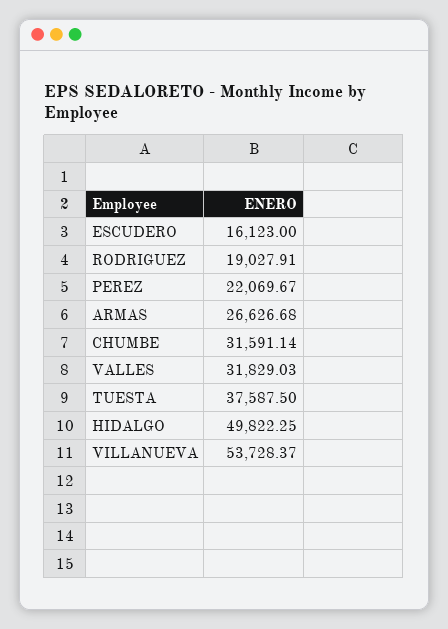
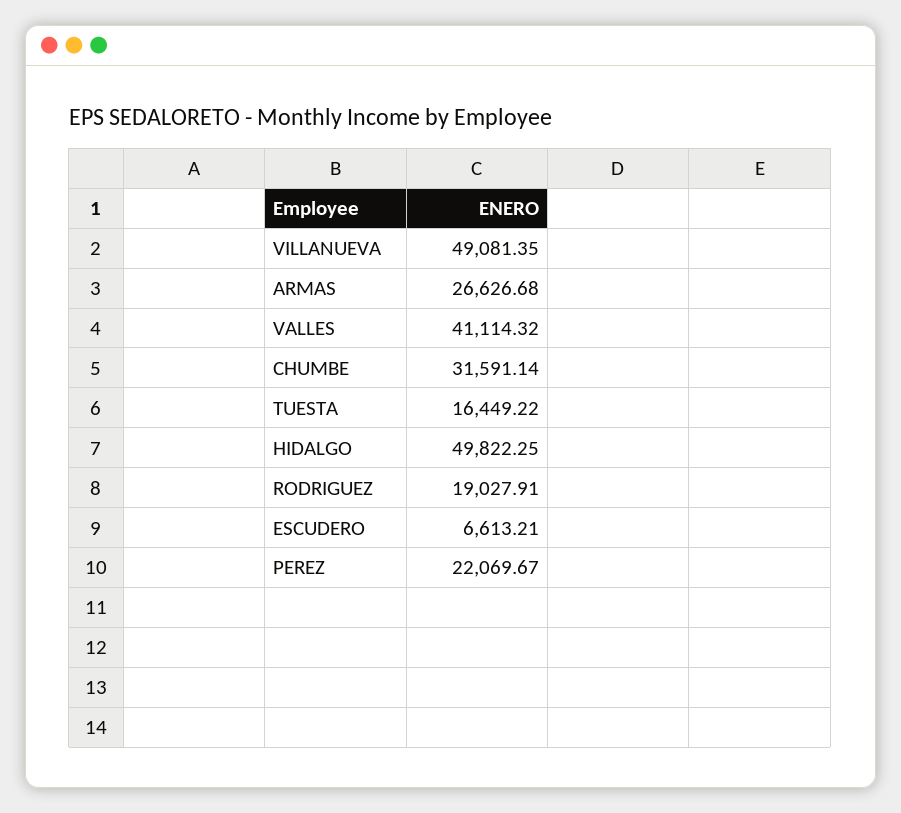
ESCUDERO: 16123 -> 6613.21
VALLES: 31829.03 -> 41114.32
TUESTA: 37587.5 -> 16449.22
VILLANUEVA: 53728.37 -> 49081.35

